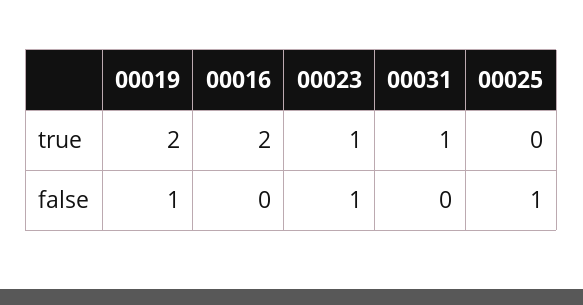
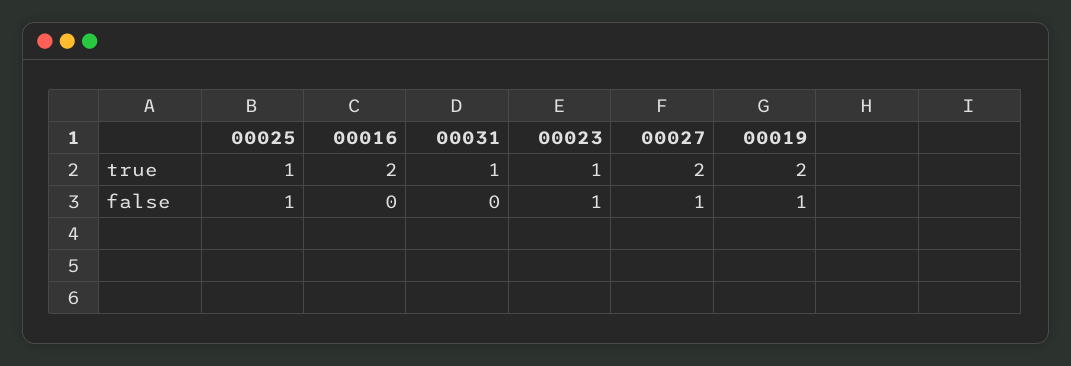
00025, true: 0 -> 1
00027, true: none -> 2
00027, false: none -> 1

